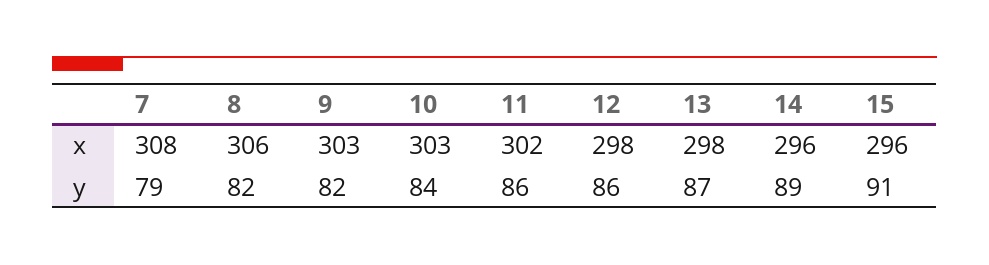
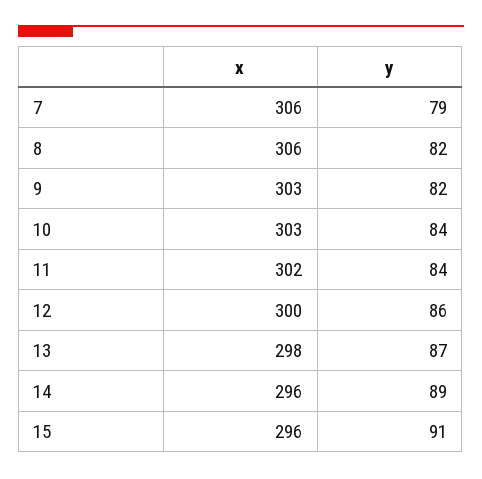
7, x: 308 -> 306
12, x: 298 -> 300
11, y: 86 -> 84

